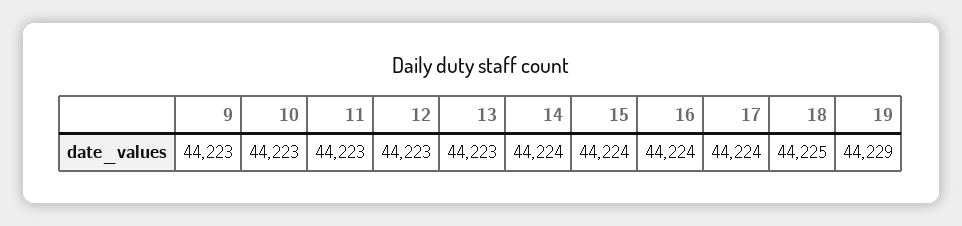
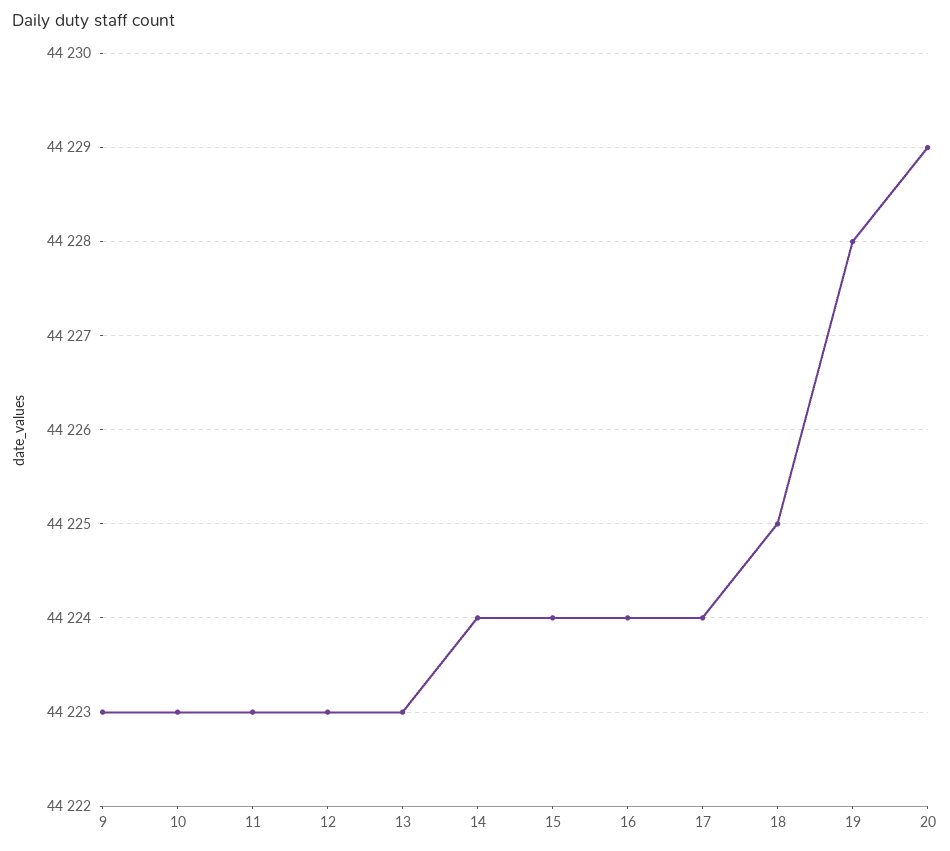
19: 44229 -> 44228
20: none -> 44229

